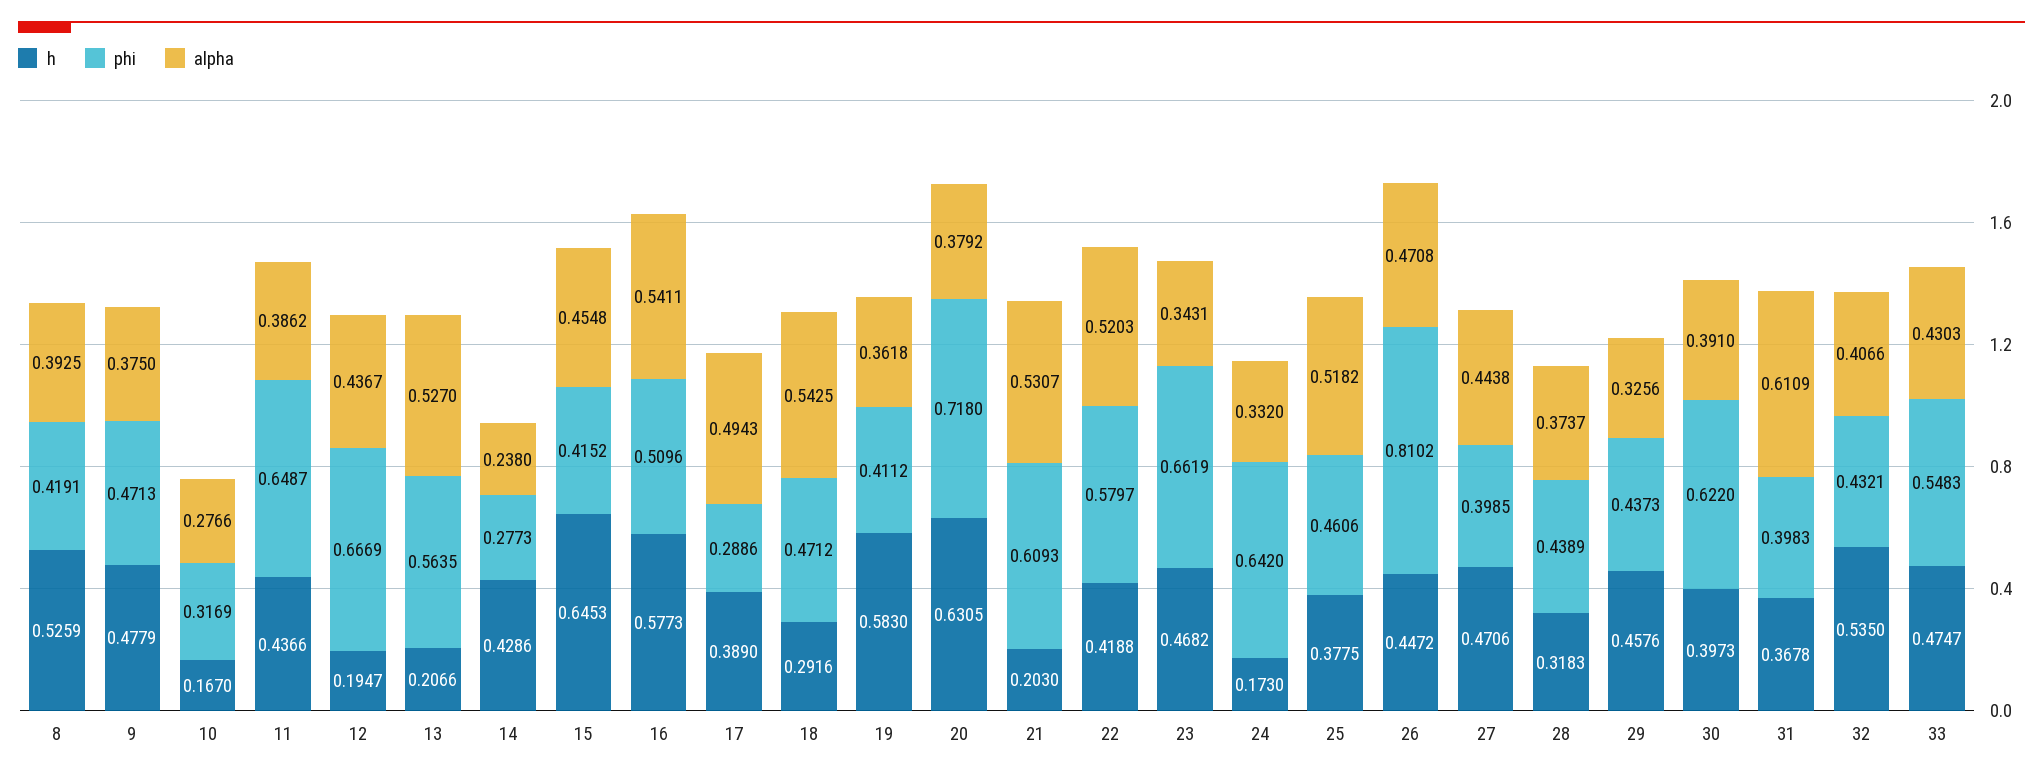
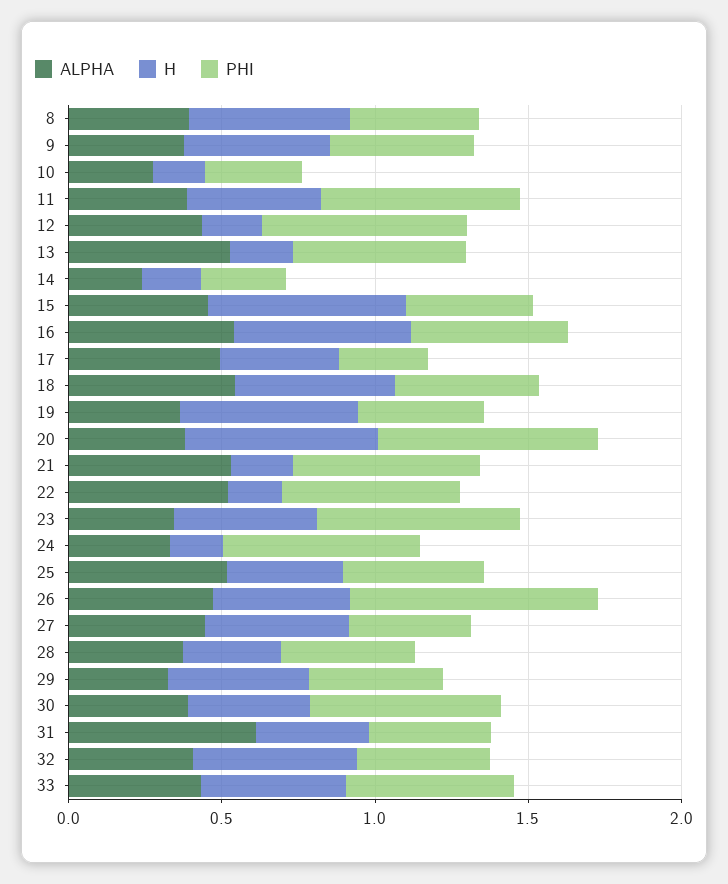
h, 14: 0.4286 -> 0.2
h, 18: 0.2916 -> 0.5
h, 22: 0.4188 -> 0.2

